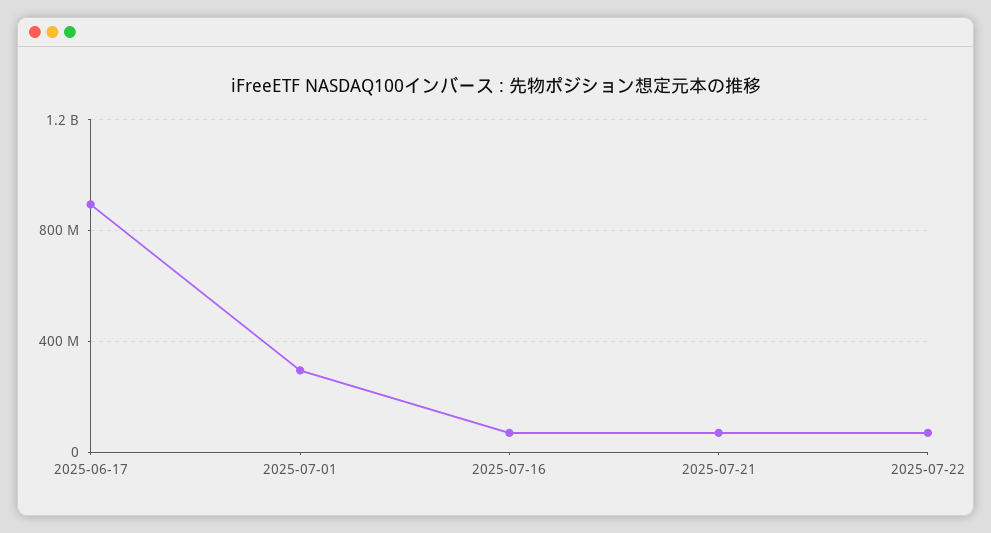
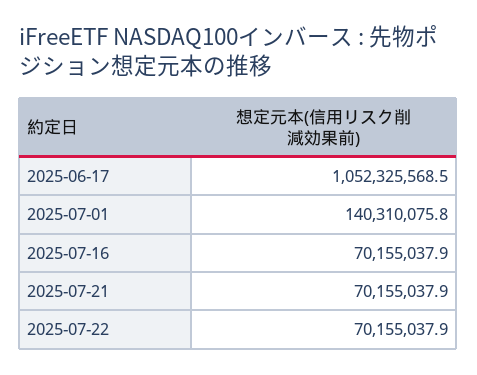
2025-06-17: 900000000 -> 1052325568.5
2025-07-01: 300000000 -> 140310075.8

